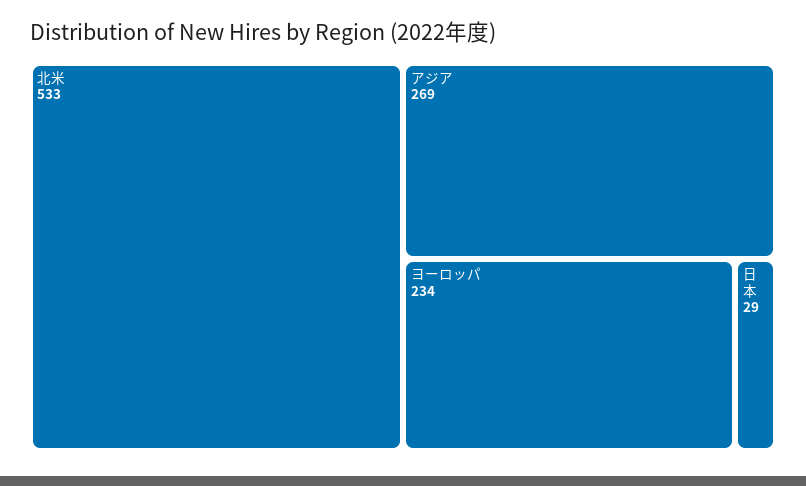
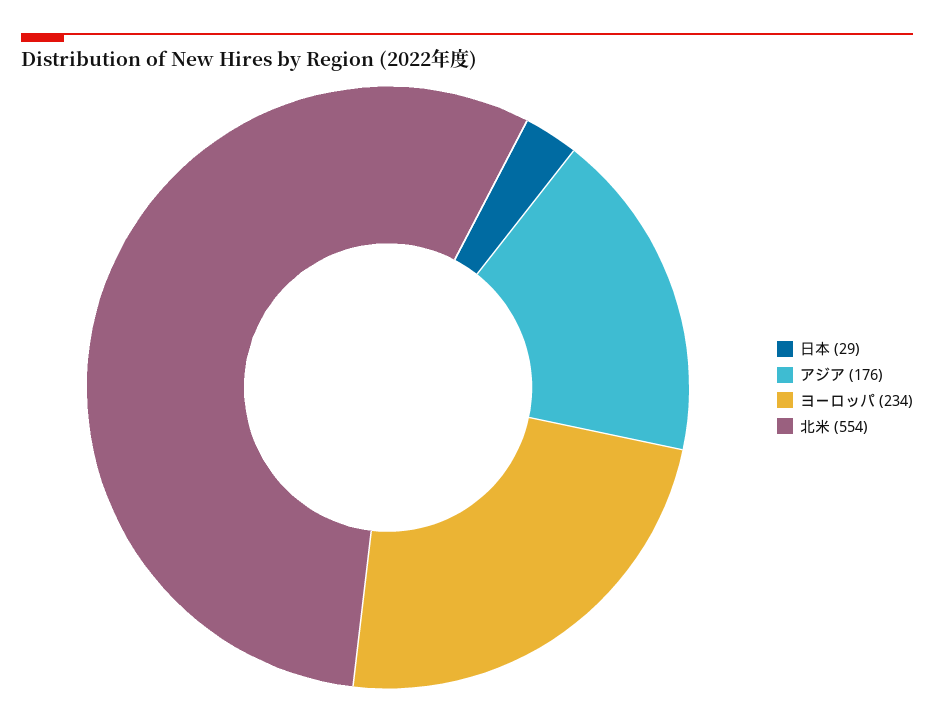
北米: 533 -> 554
アジア: 269 -> 176

